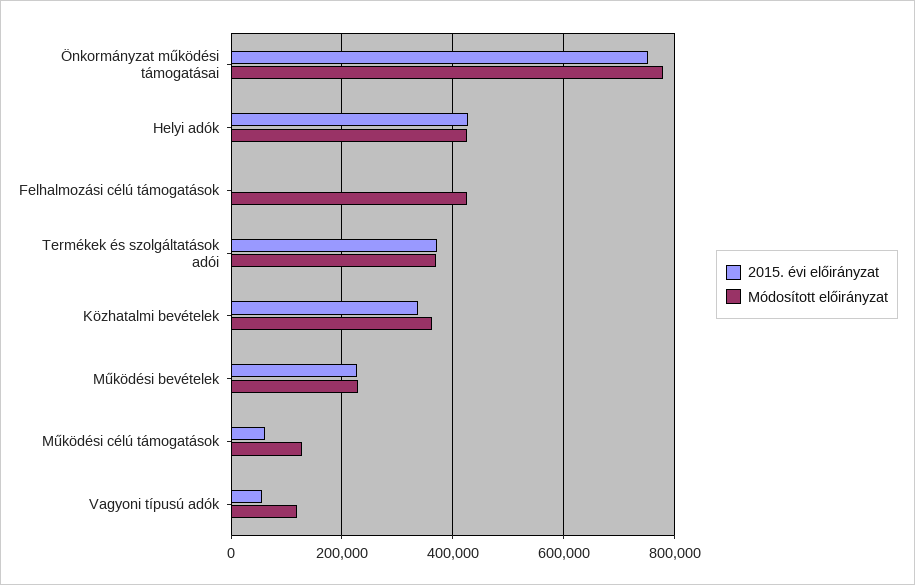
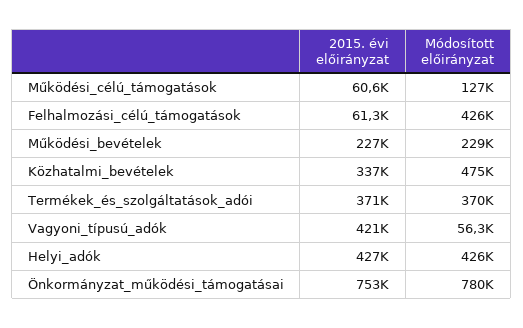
2015. évi előirányzat, Felhalmozási célú támogatások: 0 -> 61300
Módosított előirányzat, Közhatalmi bevételek: 360000 -> 475000
2015. évi előirányzat, Vagyoni típusú adók: 60000 -> 421000
Módosított előirányzat, Vagyoni típusú adók: 120000 -> 56300

